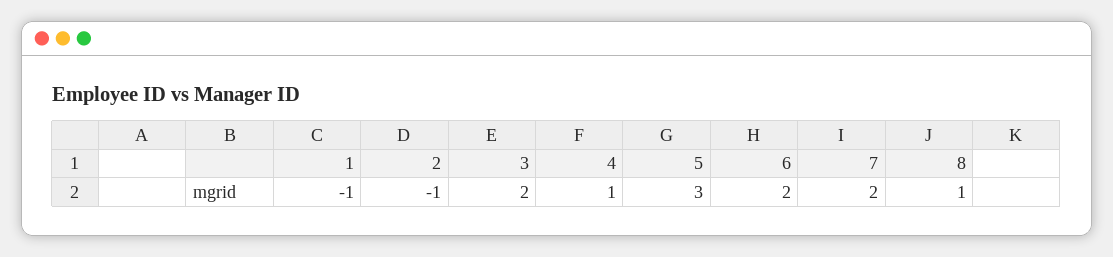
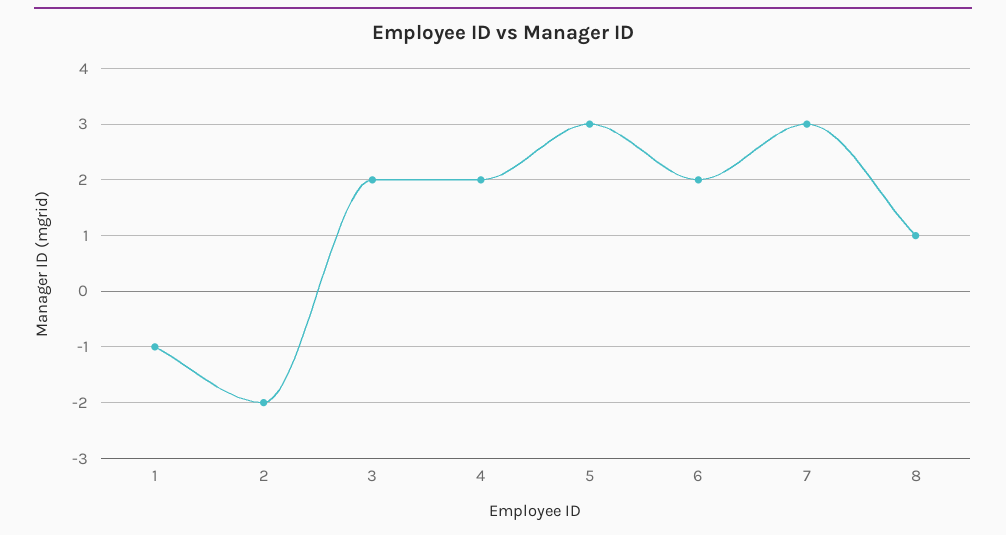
2: -1 -> -2
4: 1 -> 2
7: 2 -> 3

